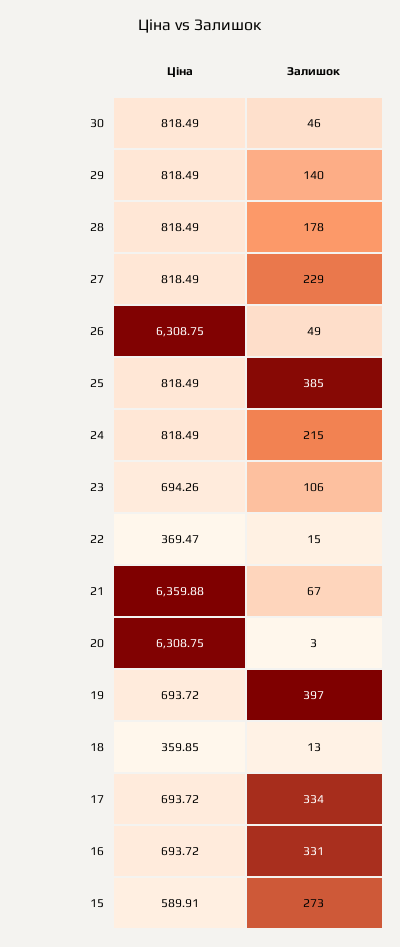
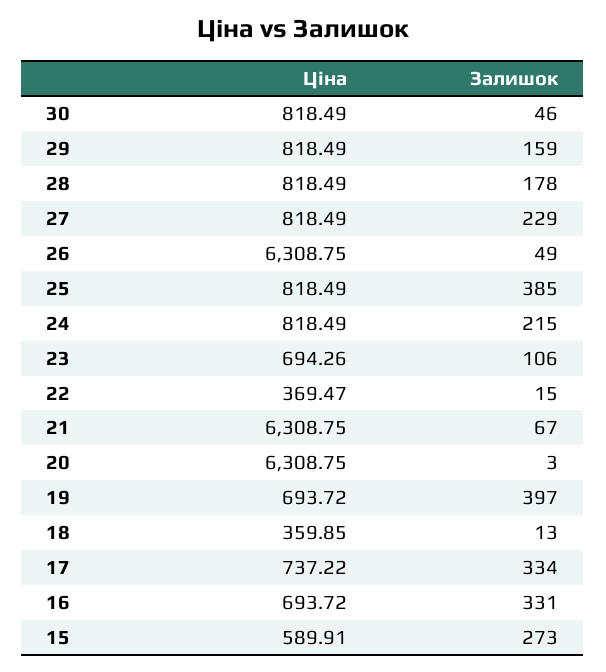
Залишок, 29: 140 -> 159
Ціна, 21: 6359.88 -> 6308.75
Ціна, 17: 693.72 -> 737.22

